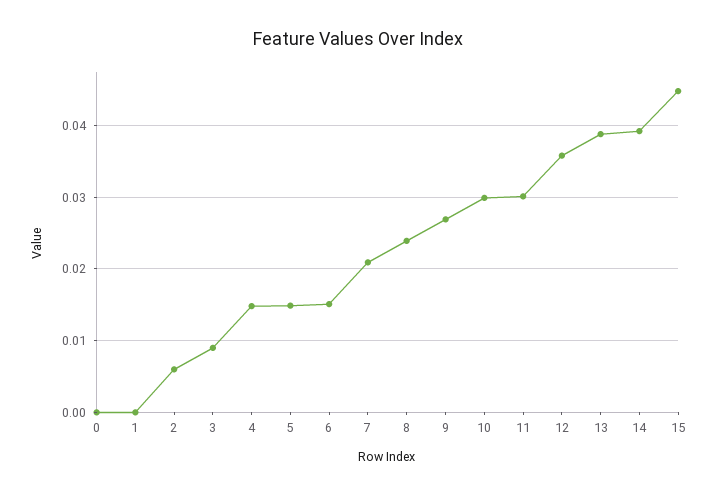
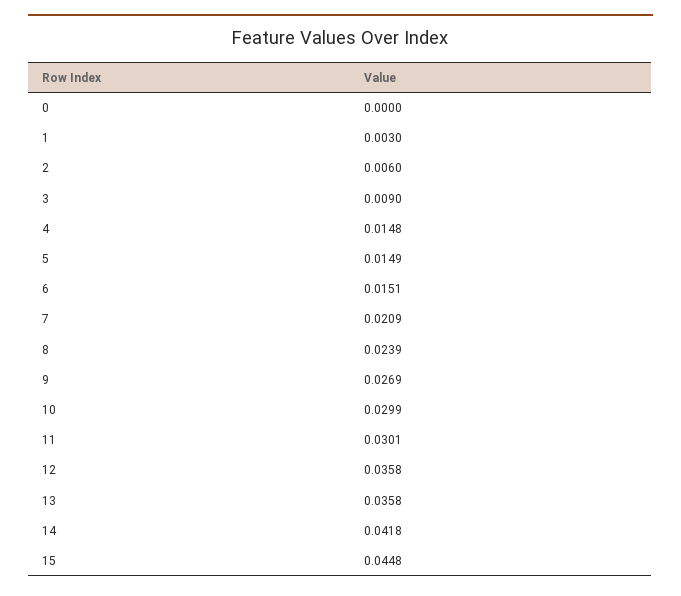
1: 0 -> 0.003
13: 0.039 -> 0.0358
14: 0.039 -> 0.0418

